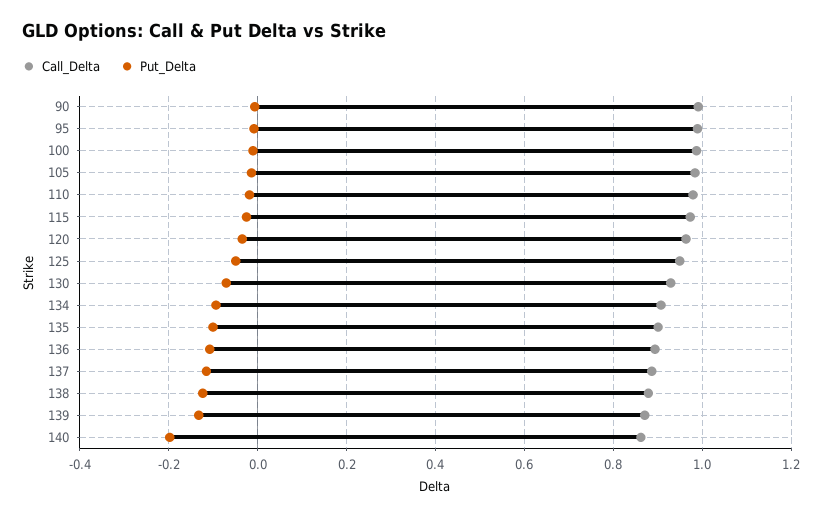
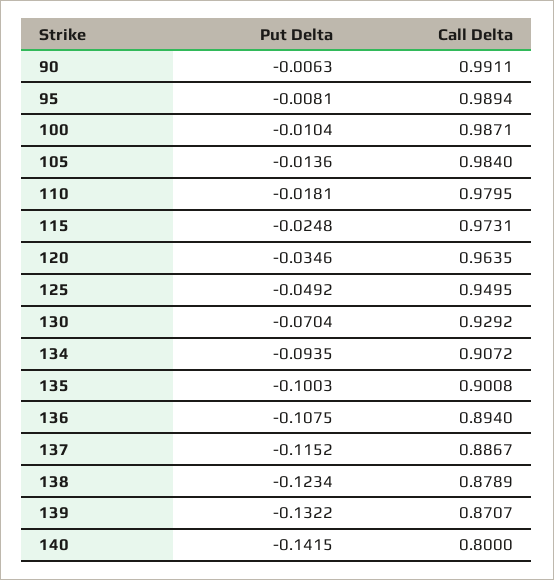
Call_Delta, 140: 0.86 -> 0.8
Put_Delta, 140: -0.2 -> -0.1415

